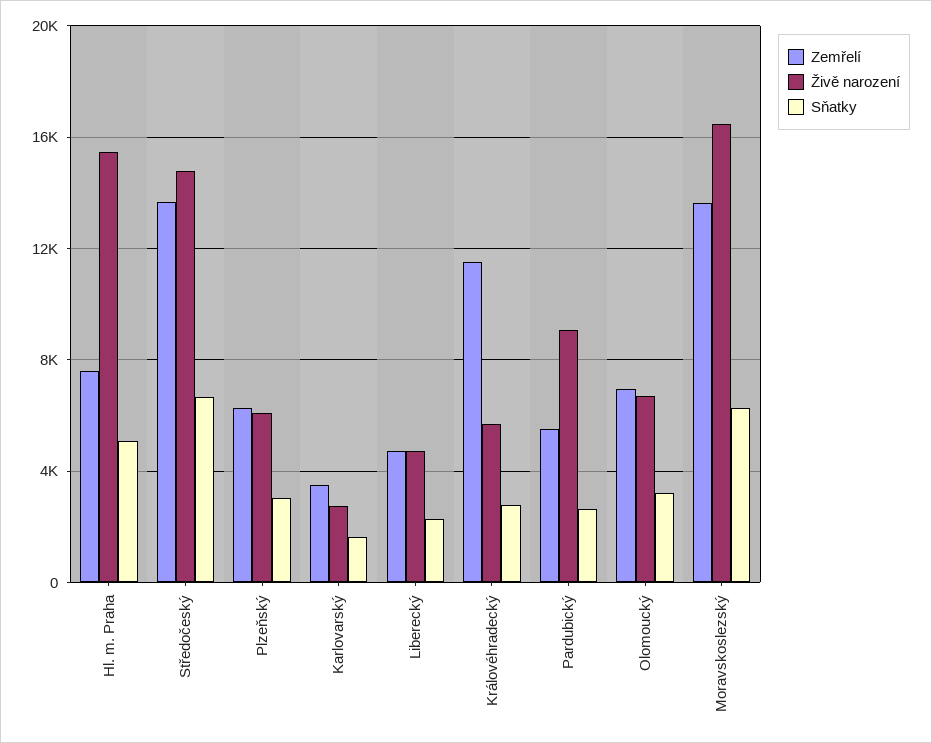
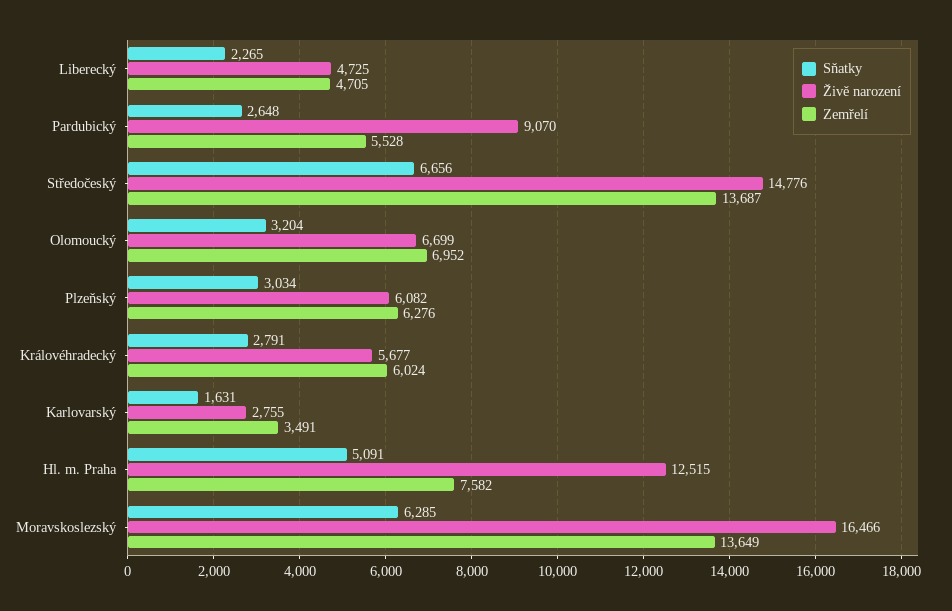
Živě narození, Hl. m. Praha: 15500 -> 12515
Zemřelí, Královéhradecký: 11500 -> 6024

